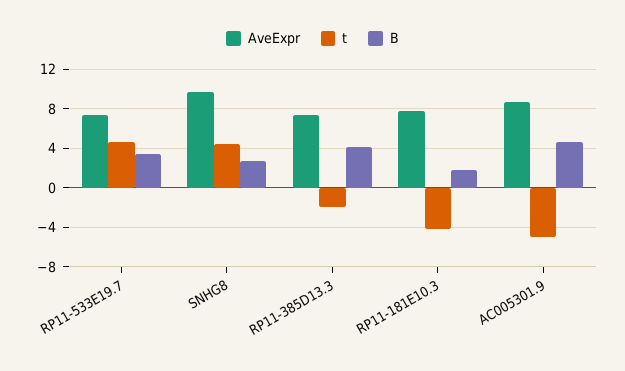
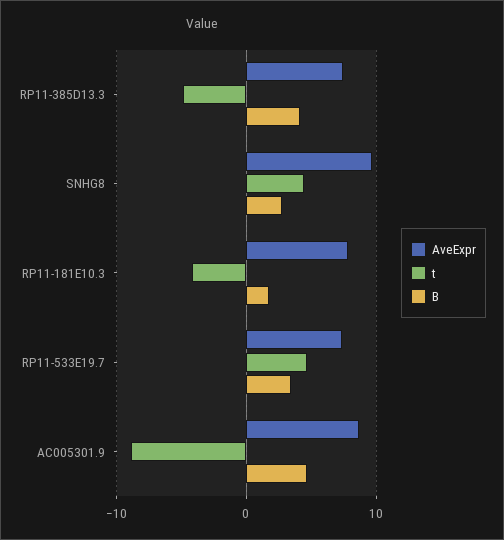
t, RP11-385D13.3: -2 -> -5
t, AC005301.9: -5 -> -9

